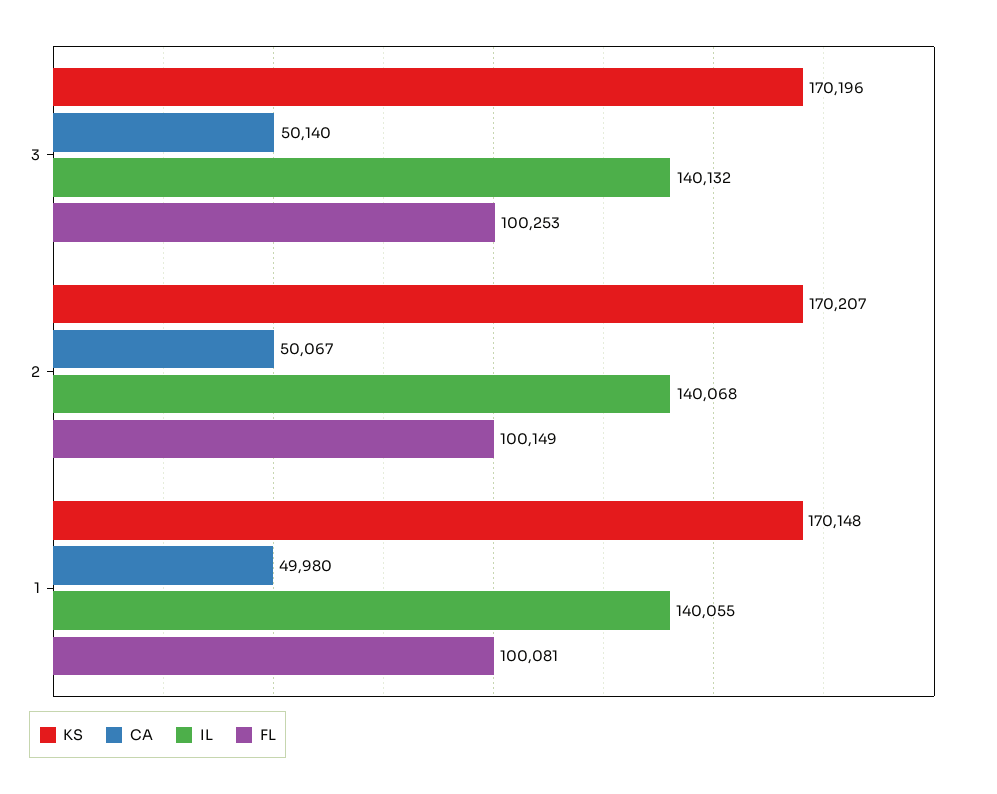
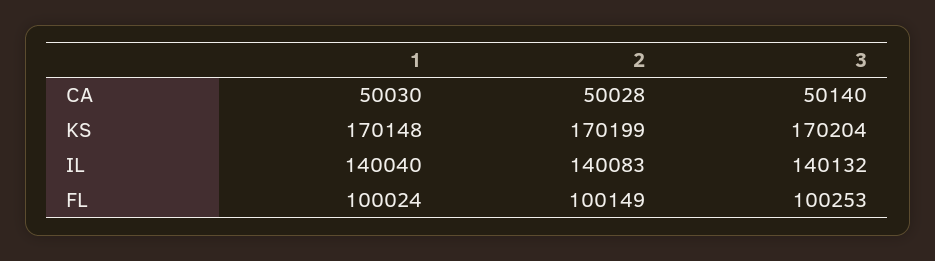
KS, 3: 170196 -> 170204
KS, 2: 170207 -> 170199
CA, 2: 50067 -> 50028
IL, 2: 140068 -> 140083
CA, 1: 49980 -> 50030
IL, 1: 140055 -> 140040
FL, 1: 100081 -> 100024

